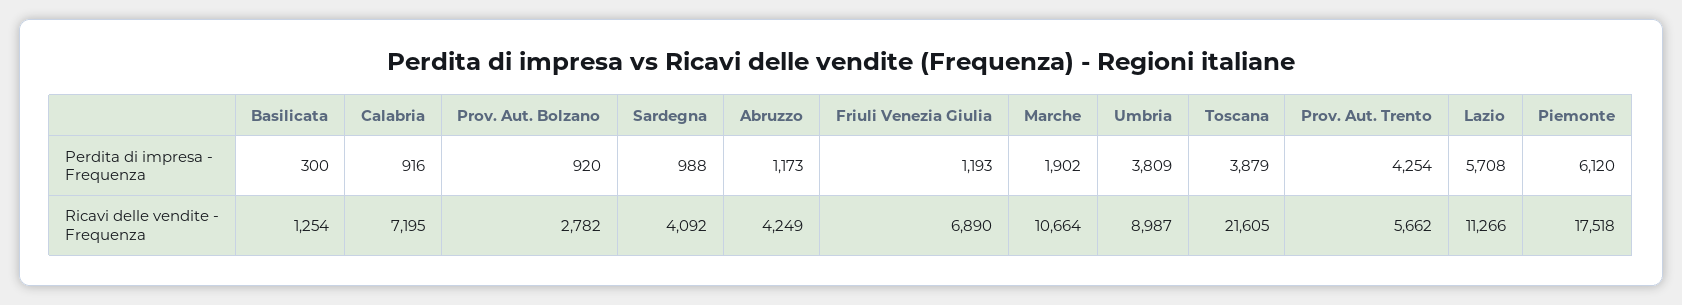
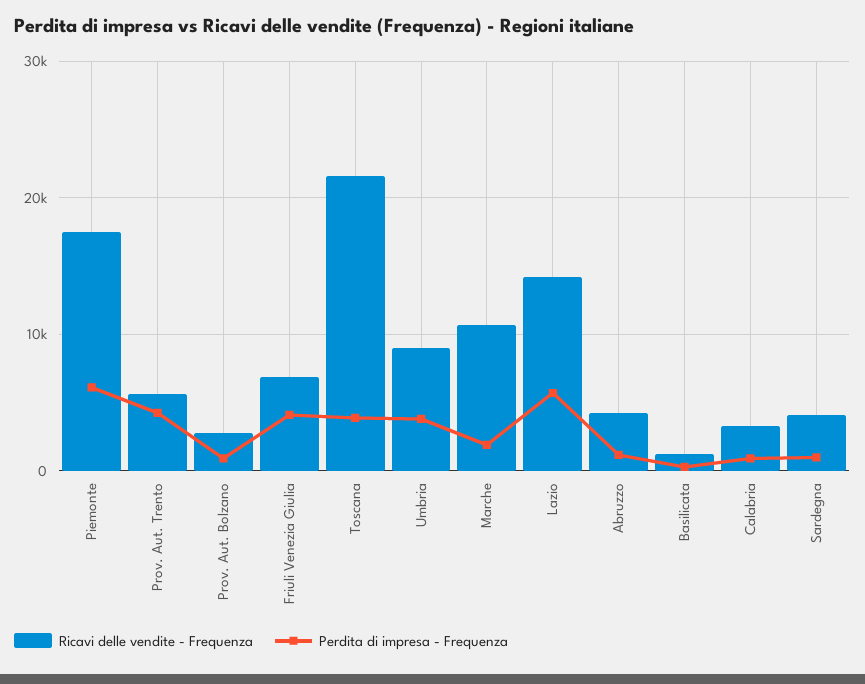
Perdita di impresa - Frequenza, Friuli Venezia Giulia: 1193 -> 4000
Ricavi delle vendite - Frequenza, Calabria: 7195 -> 3000
Ricavi delle vendite - Frequenza, Lazio: 11266 -> 14000

